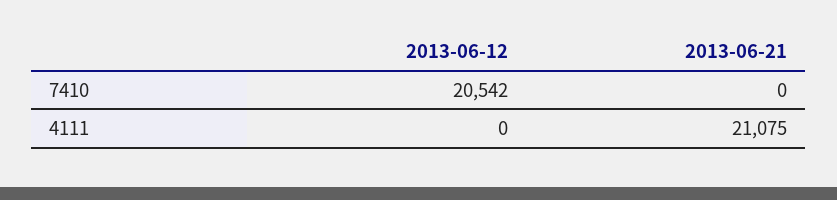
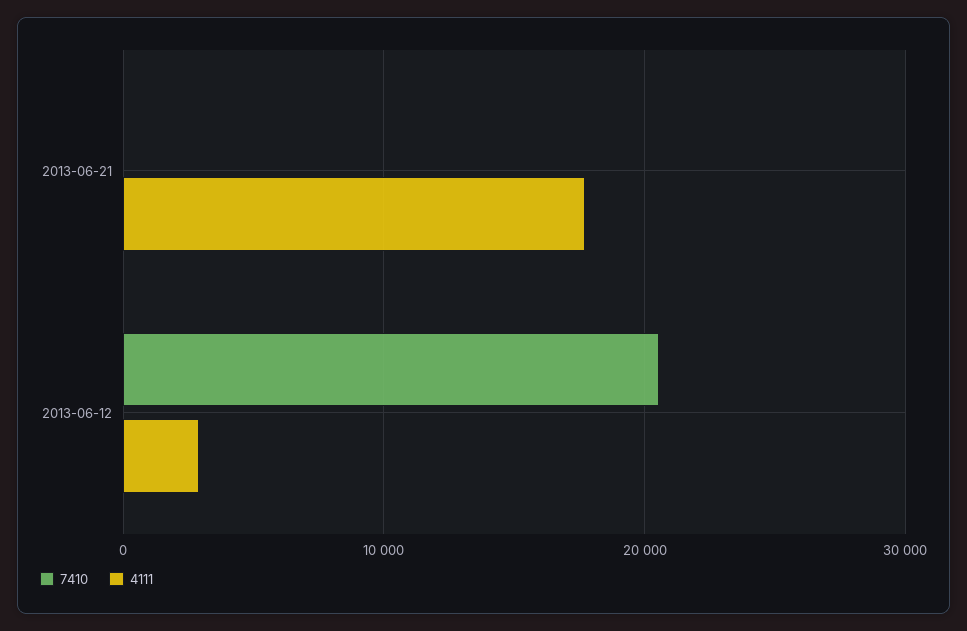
4111, 2013-06-12: 0 -> 3000
4111, 2013-06-21: 21075 -> 18000

